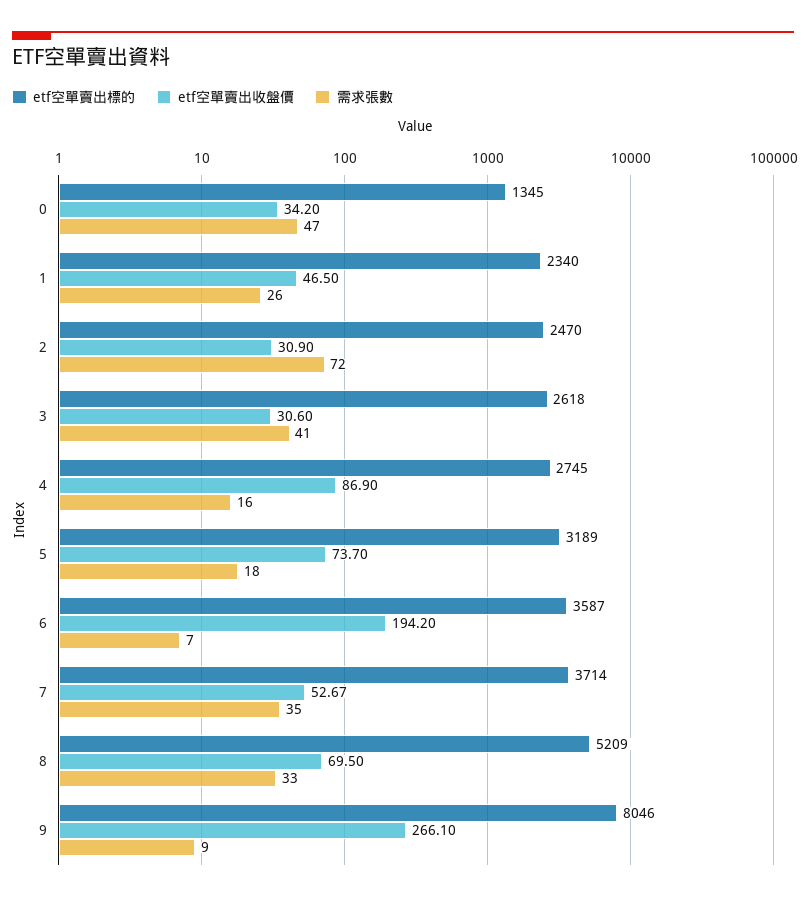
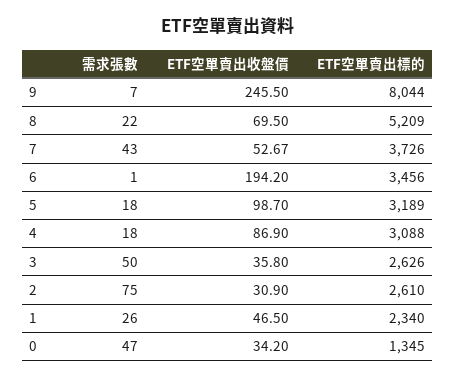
etf空單賣出標的, 2: 2470 -> 2610
需求張數, 2: 72 -> 75
etf空單賣出標的, 3: 2618 -> 2626
etf空單賣出收盤價, 3: 30.6 -> 35.8
需求張數, 3: 41 -> 50
etf空單賣出標的, 4: 2745 -> 3088
需求張數, 4: 16 -> 18
etf空單賣出收盤價, 5: 73.7 -> 98.7
etf空單賣出標的, 6: 3587 -> 3456
需求張數, 6: 7 -> 1
etf空單賣出標的, 7: 3714 -> 3726
需求張數, 7: 35 -> 43
需求張數, 8: 33 -> 22
etf空單賣出標的, 9: 8046 -> 8044
etf空單賣出收盤價, 9: 266.1 -> 245.5
需求張數, 9: 9 -> 7

